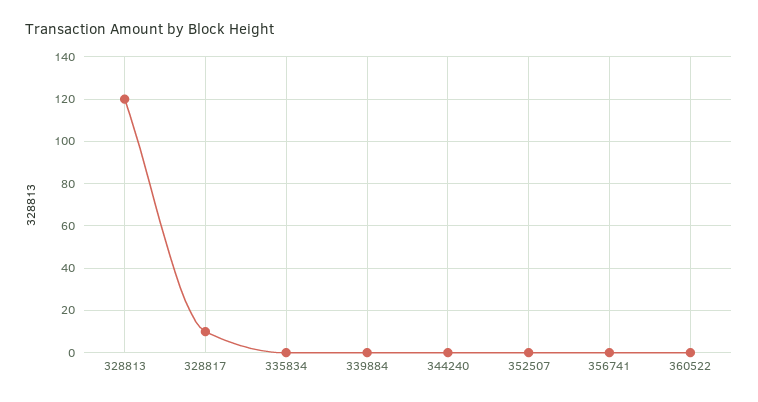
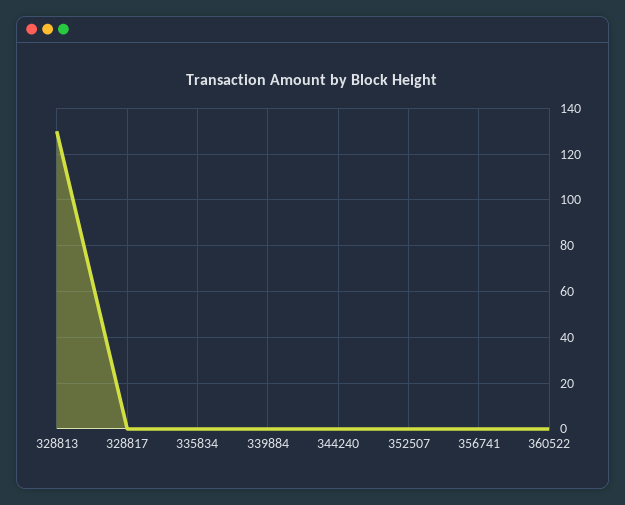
328813: 120 -> 130
328817: 10 -> 0

